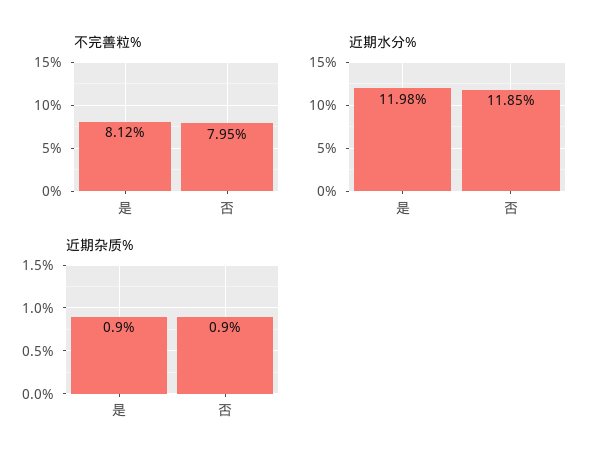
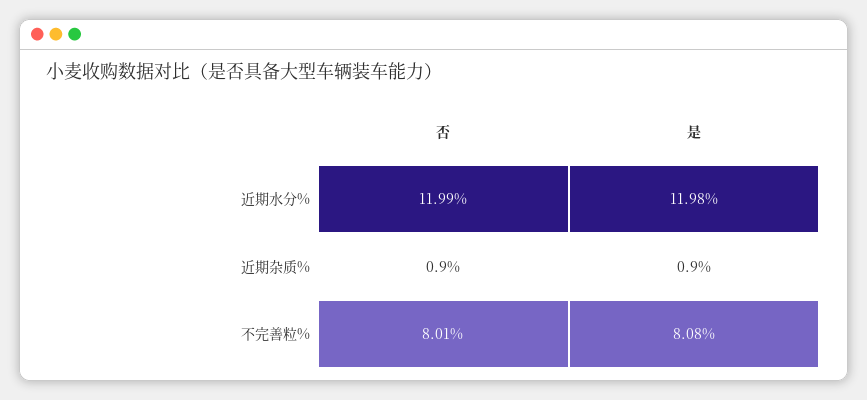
不完善粒%, 是: 8.12 -> 8.08
不完善粒%, 否: 7.95 -> 8.01
近期水分%, 否: 11.85 -> 11.99

